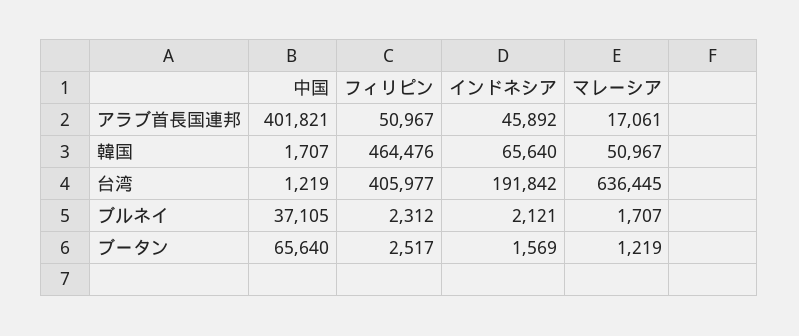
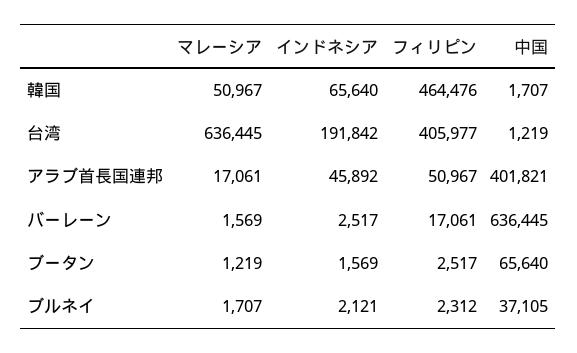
マレーシア, バーレーン: none -> 1569
インドネシア, バーレーン: none -> 2517
フィリピン, バーレーン: none -> 17061
中国, バーレーン: none -> 636445

